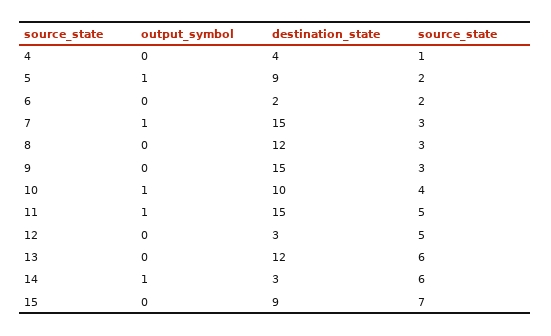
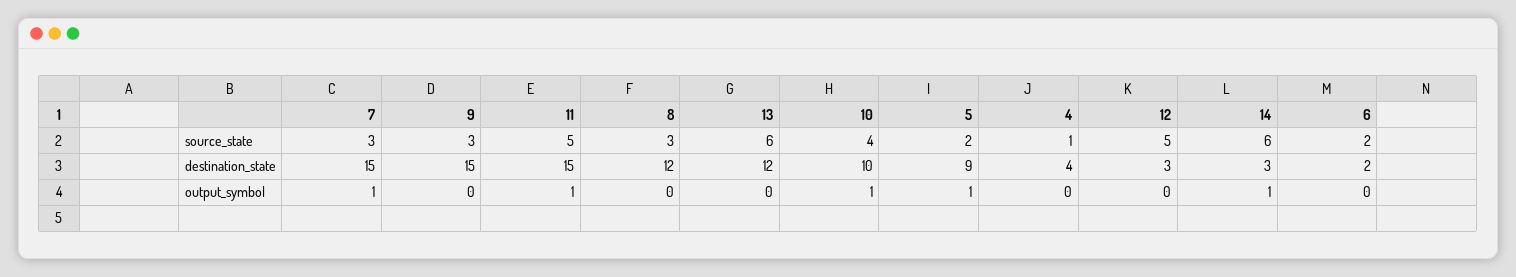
output_symbol, 15: 0 -> none
destination_state, 15: 9 -> none
source_state, 15: 7 -> none

